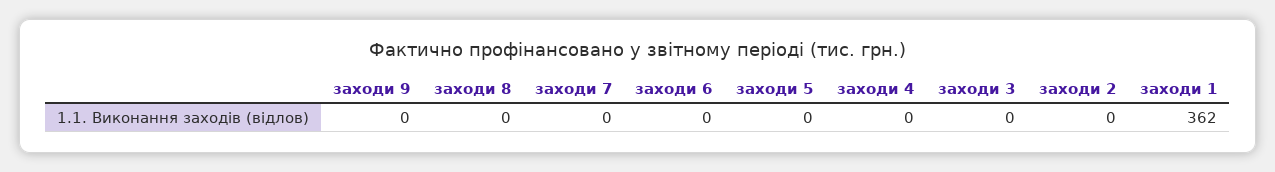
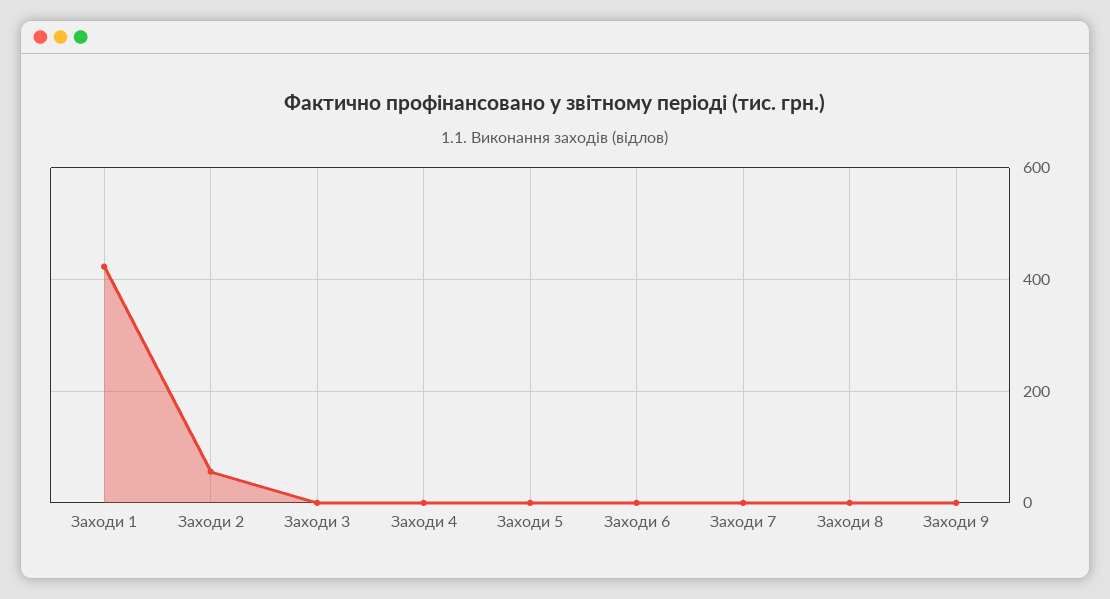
заходи 2: 0 -> 60
заходи 1: 362 -> 420

